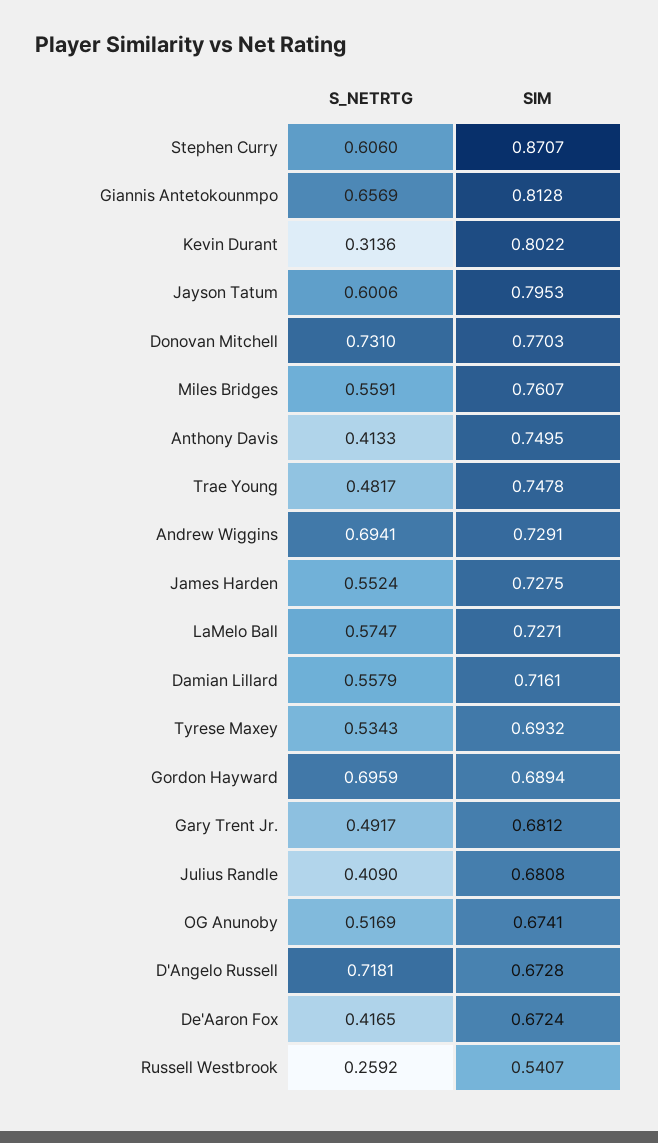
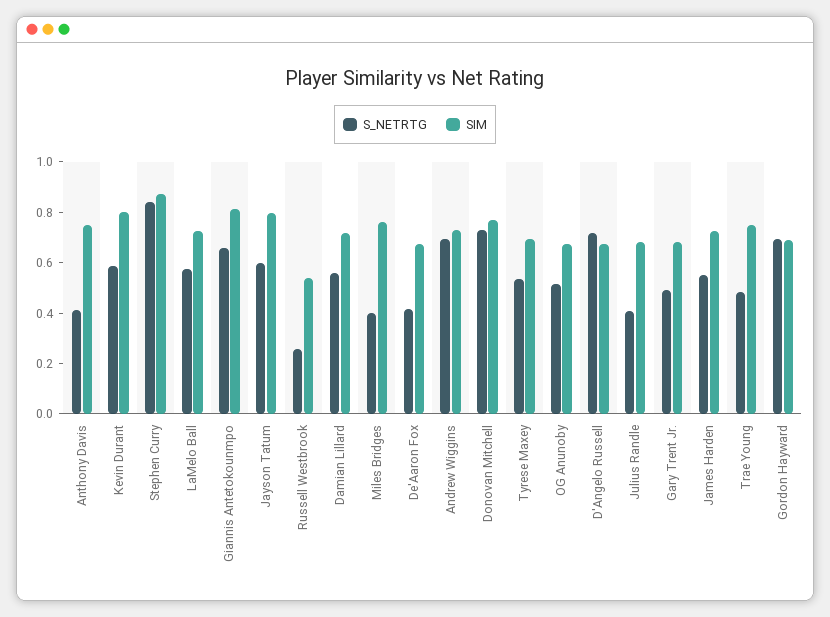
S_NETRTG, Stephen Curry: 0.606 -> 0.85
S_NETRTG, Kevin Durant: 0.3136 -> 0.6
S_NETRTG, Miles Bridges: 0.5591 -> 0.4

